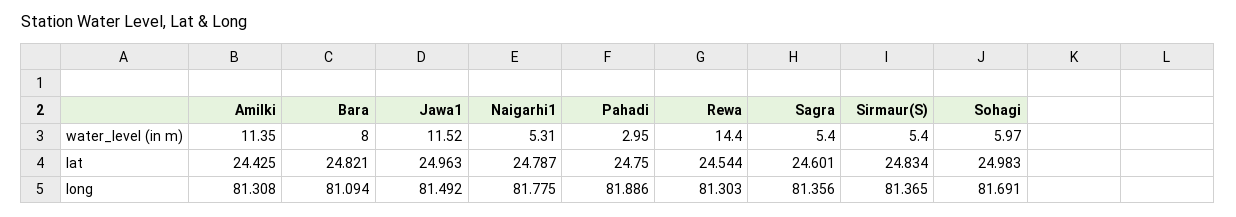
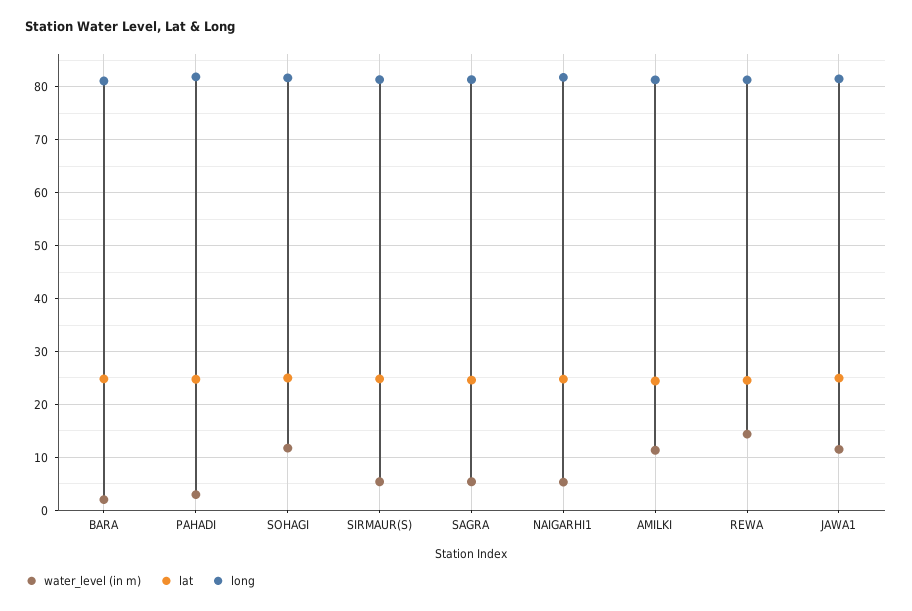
water_level (in m), Bara: 8 -> 2
water_level (in m), Sohagi: 5.97 -> 12

